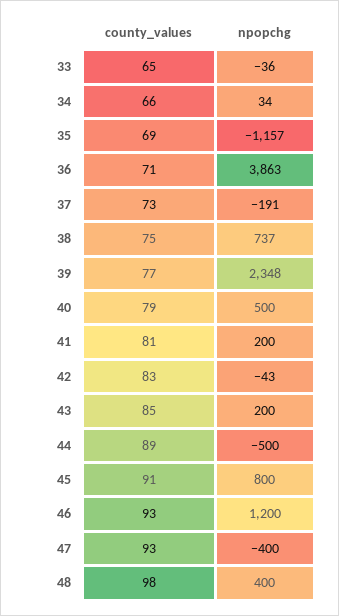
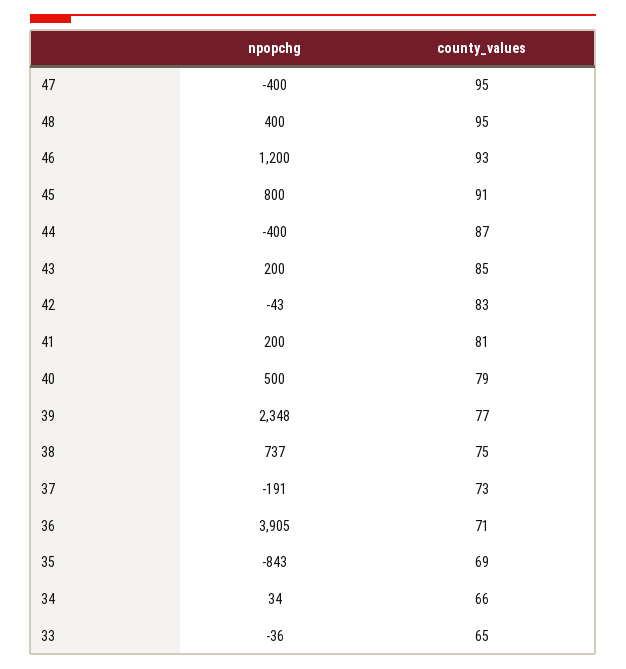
npopchg, 35: -1157 -> -843
npopchg, 36: 3863 -> 3905
county_values, 44: 89 -> 87
npopchg, 44: -500 -> -400
county_values, 47: 93 -> 95
county_values, 48: 98 -> 95

